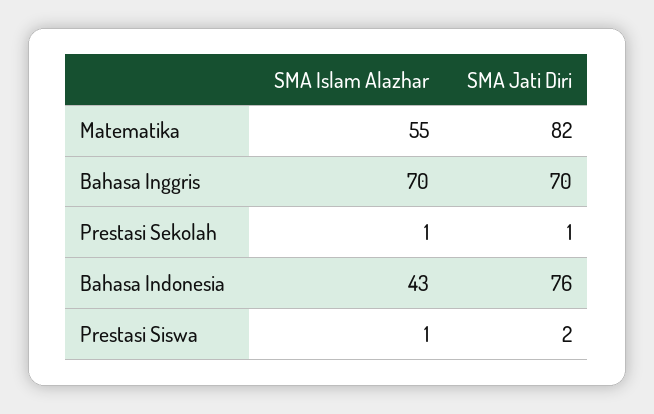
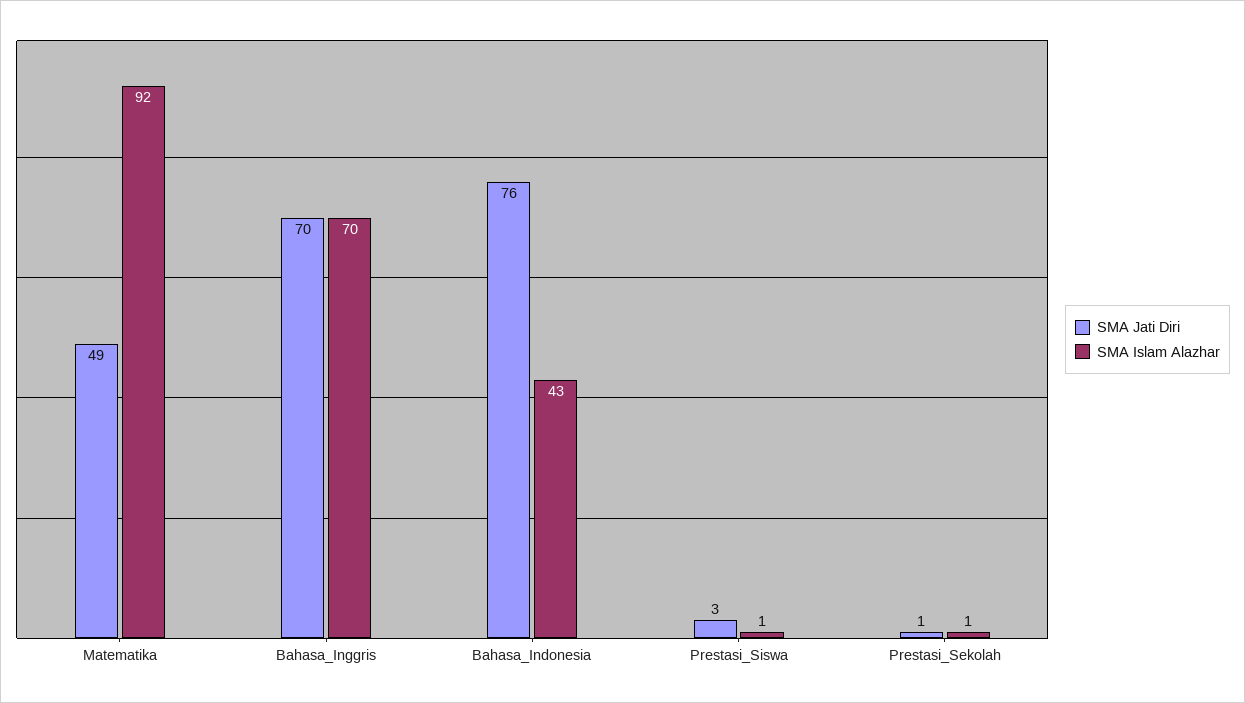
SMA Islam Alazhar, Matematika: 55 -> 92
SMA Jati Diri, Matematika: 82 -> 49
SMA Jati Diri, Prestasi Siswa: 2 -> 3

